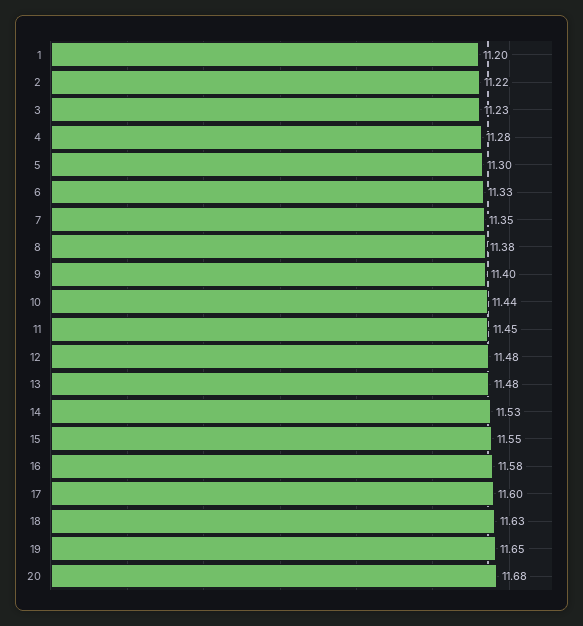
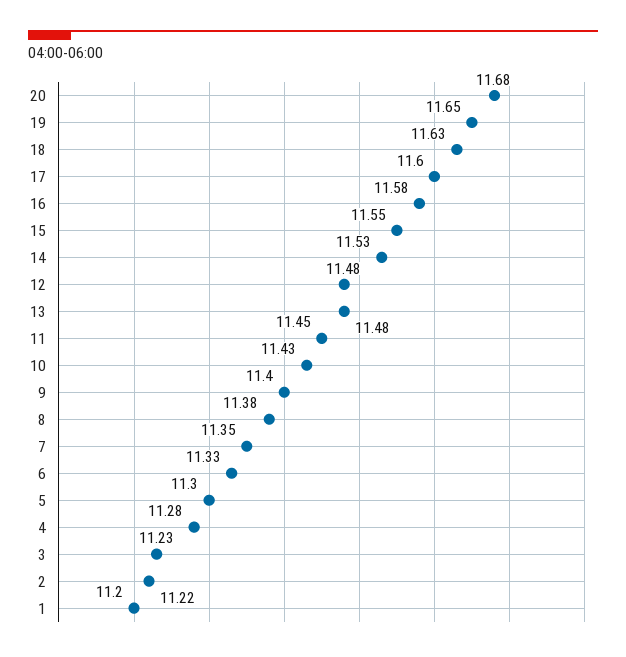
10: 11.44 -> 11.43

